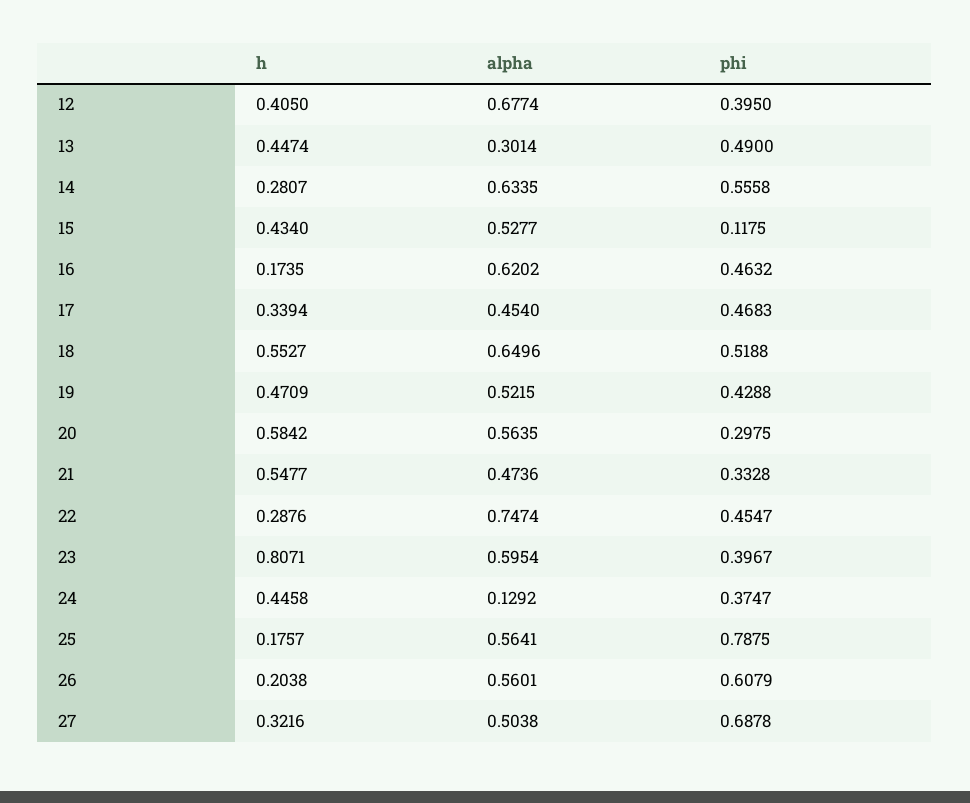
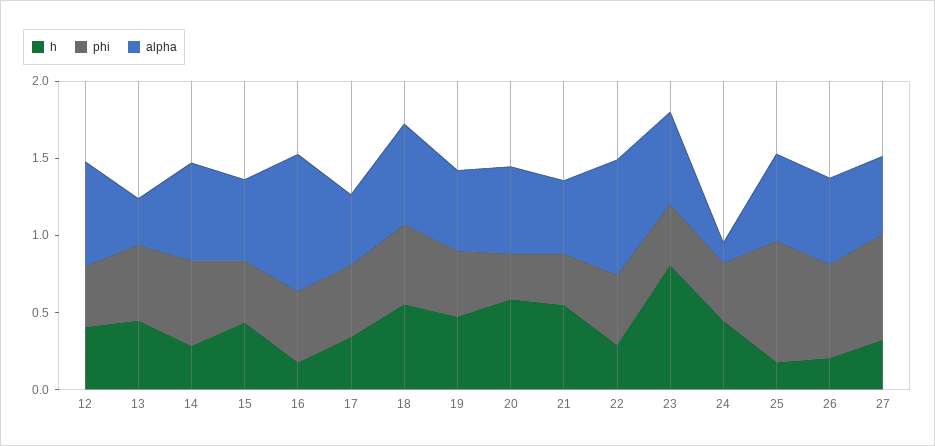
phi, 15: 0.1175 -> 0.4
alpha, 16: 0.6202 -> 0.9

